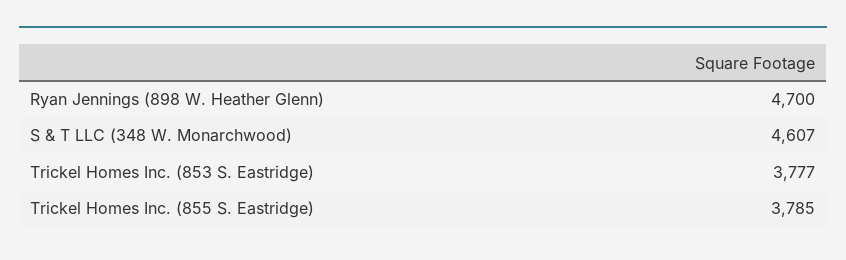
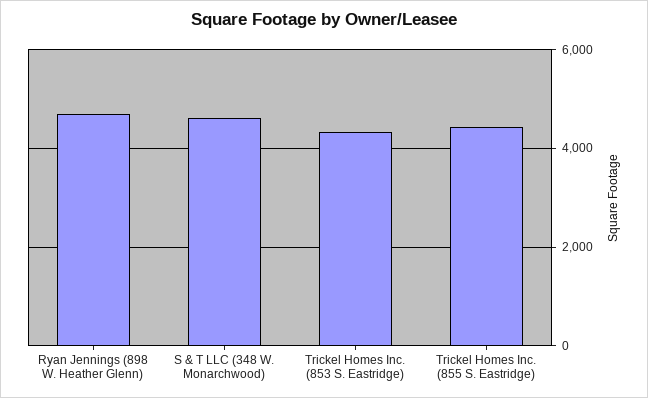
Trickel Homes Inc. (853 S. Eastridge): 3777 -> 4400
Trickel Homes Inc. (855 S. Eastridge): 3785 -> 4400

